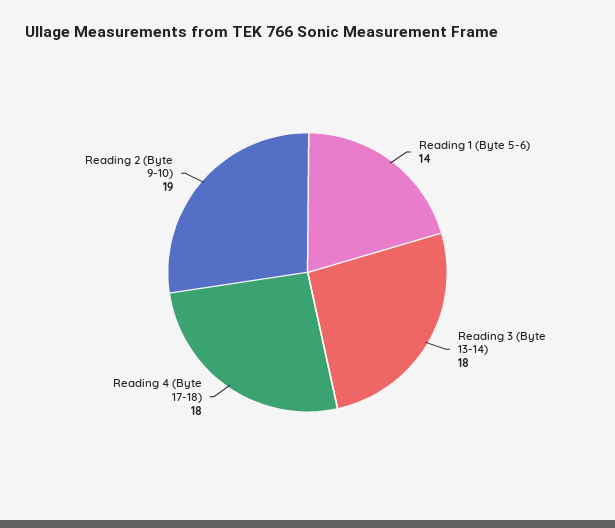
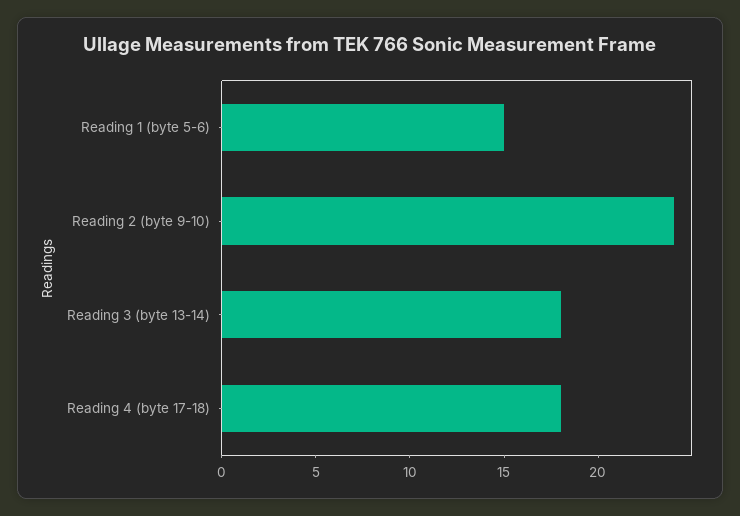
Reading 1 (Byte 5-6): 14 -> 15
Reading 2 (Byte 9-10): 19 -> 24

